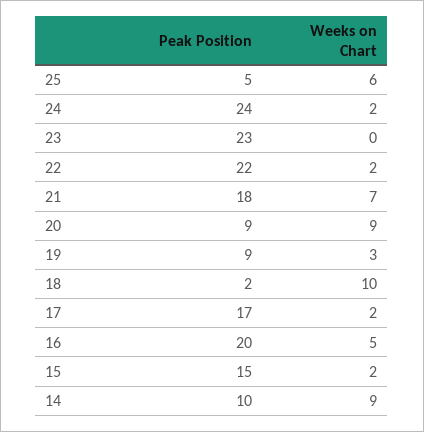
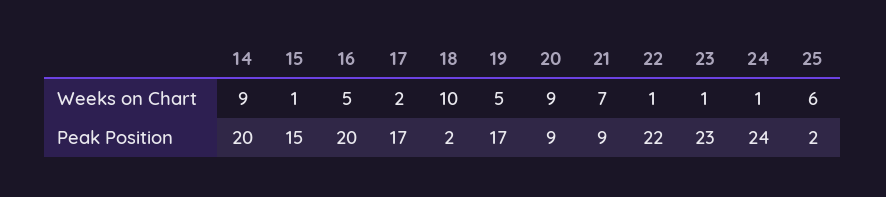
Peak Position, 25: 5 -> 2
Weeks on Chart, 24: 2 -> 1
Weeks on Chart, 23: 0 -> 1
Weeks on Chart, 22: 2 -> 1
Peak Position, 21: 18 -> 9
Peak Position, 19: 9 -> 17
Weeks on Chart, 19: 3 -> 5
Weeks on Chart, 15: 2 -> 1
Peak Position, 14: 10 -> 20

